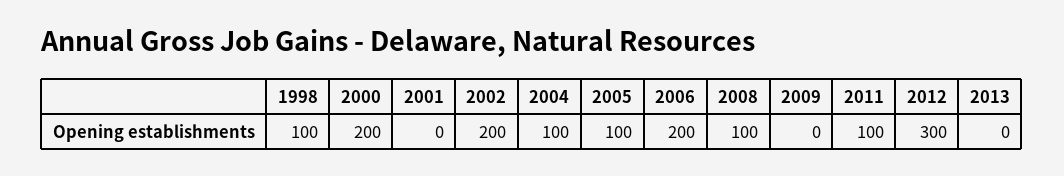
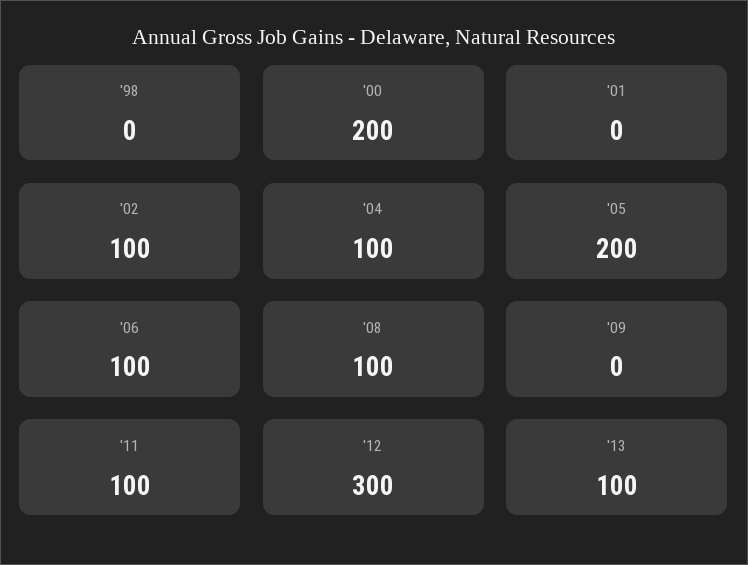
1998: 100 -> 0
2002: 200 -> 100
2005: 100 -> 200
2006: 200 -> 100
2013: 0 -> 100

